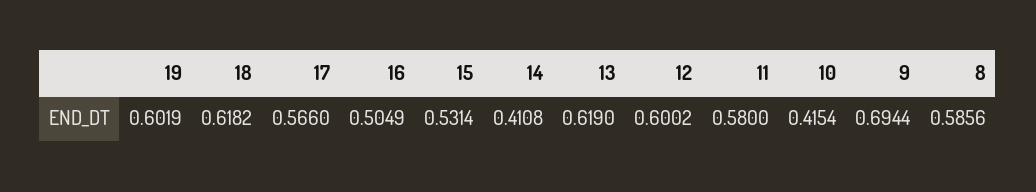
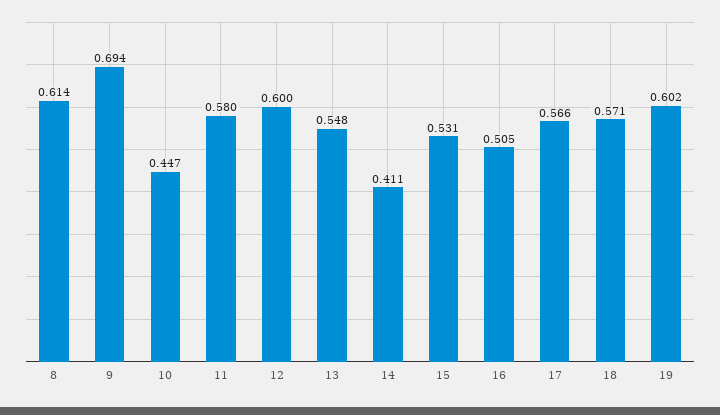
18: 0.6182 -> 0.571
13: 0.619 -> 0.548
10: 0.4154 -> 0.447
8: 0.5856 -> 0.614

